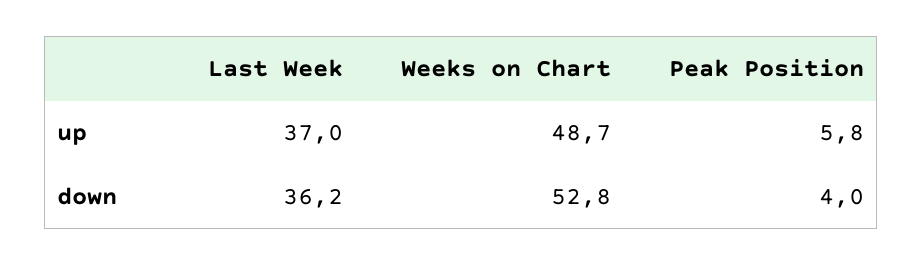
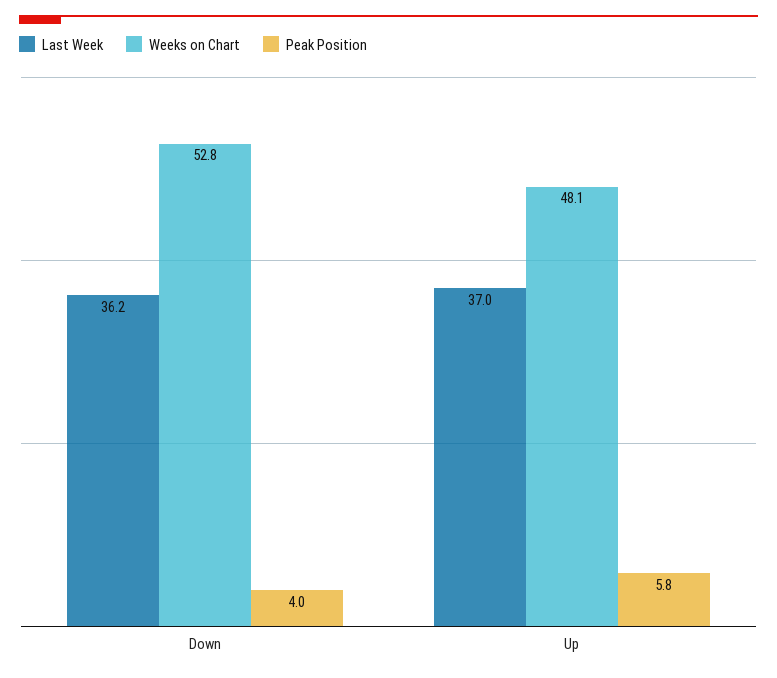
Weeks on Chart, up: 48.7 -> 48.1

